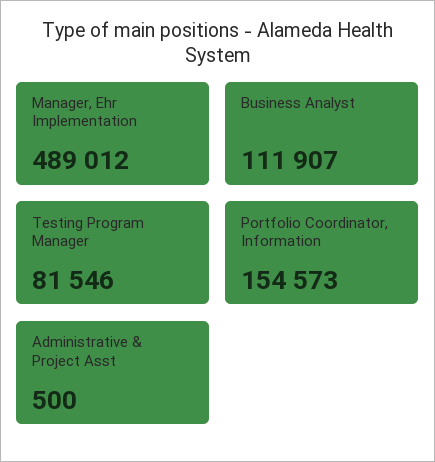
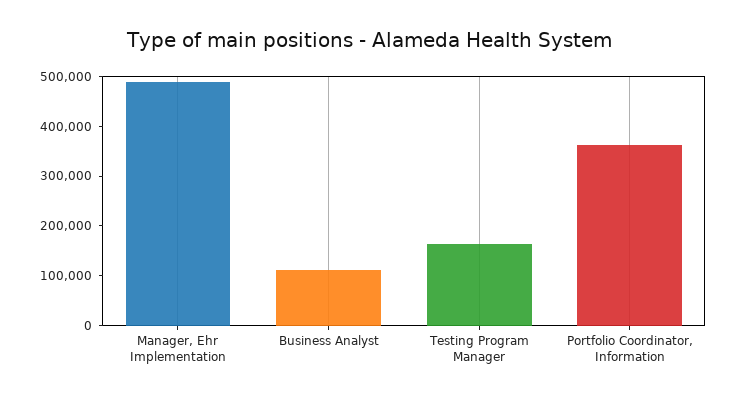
Testing Program Manager: 81546 -> 160000
Portfolio Coordinator, Information: 154573 -> 360000
Administrative & Project Asst: 500 -> none

